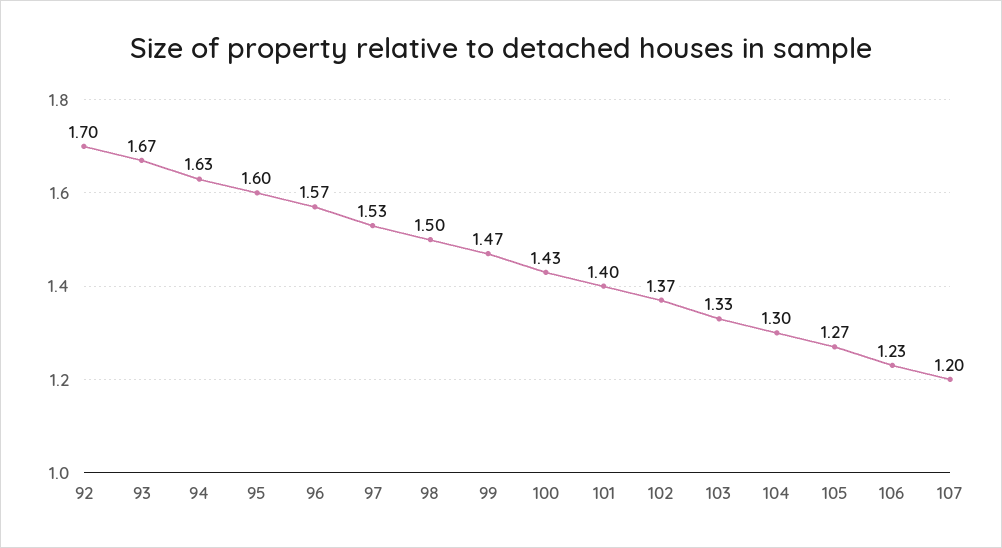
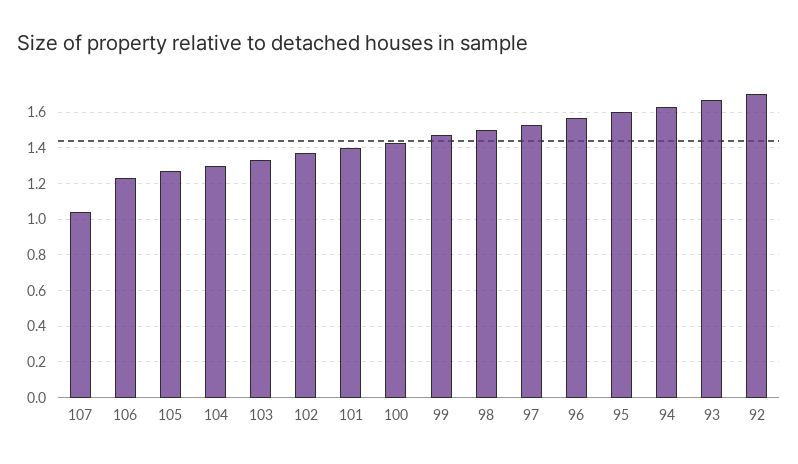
107: 1.2 -> 1.05

